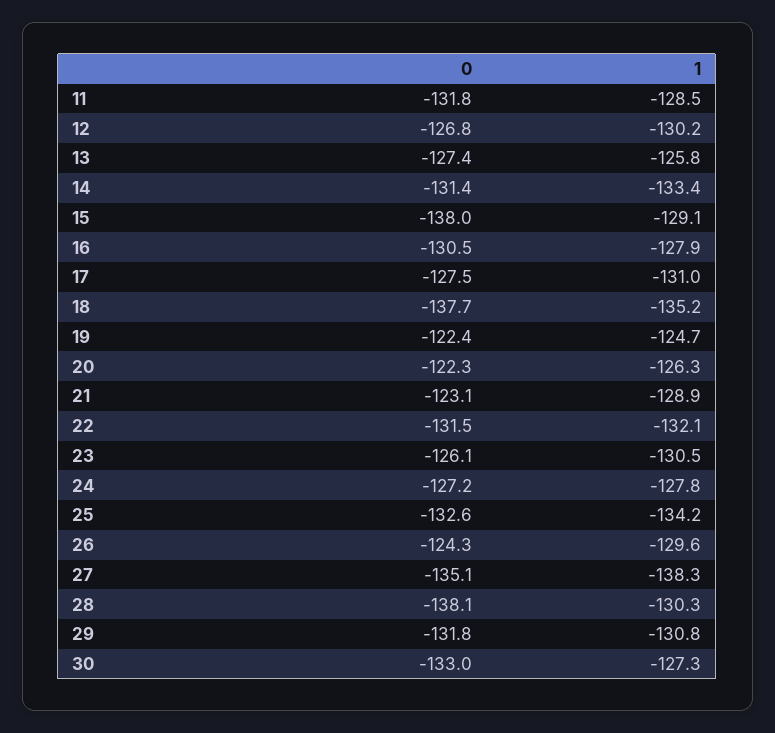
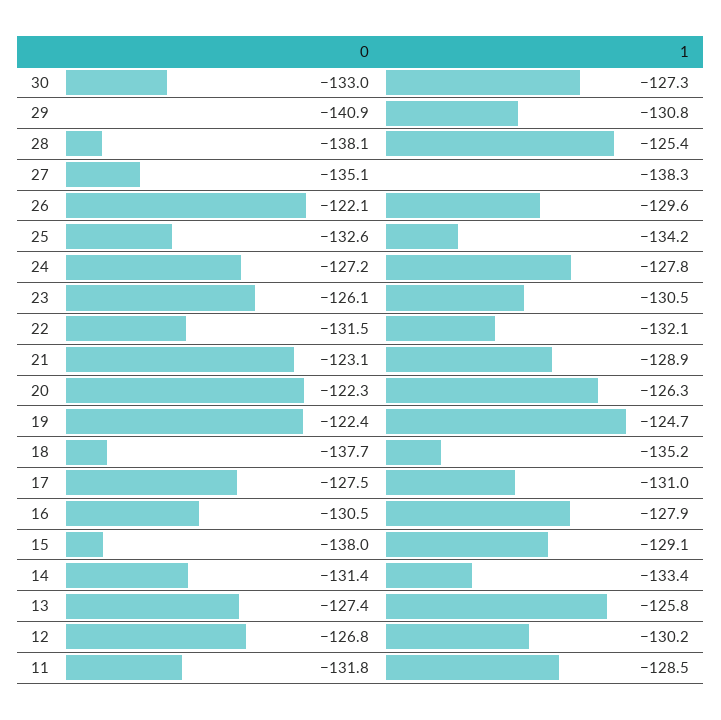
0, 26: -124.3 -> -122.1
1, 28: -130.3 -> -125.4
0, 29: -131.8 -> -140.9

